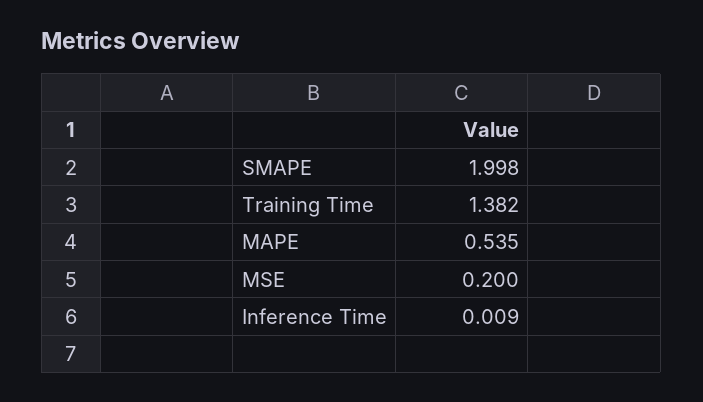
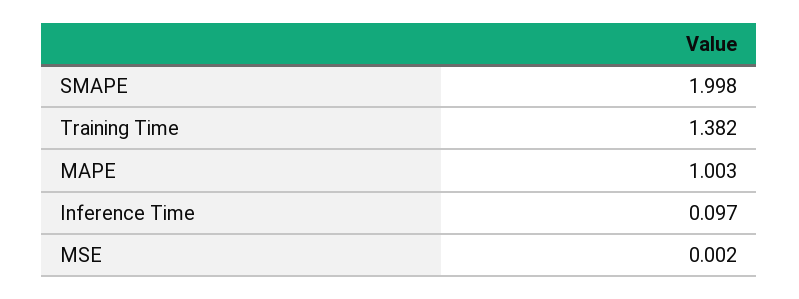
MAPE: 0.535 -> 1.003
MSE: 0.2 -> 0.002
Inference Time: 0.009 -> 0.097

